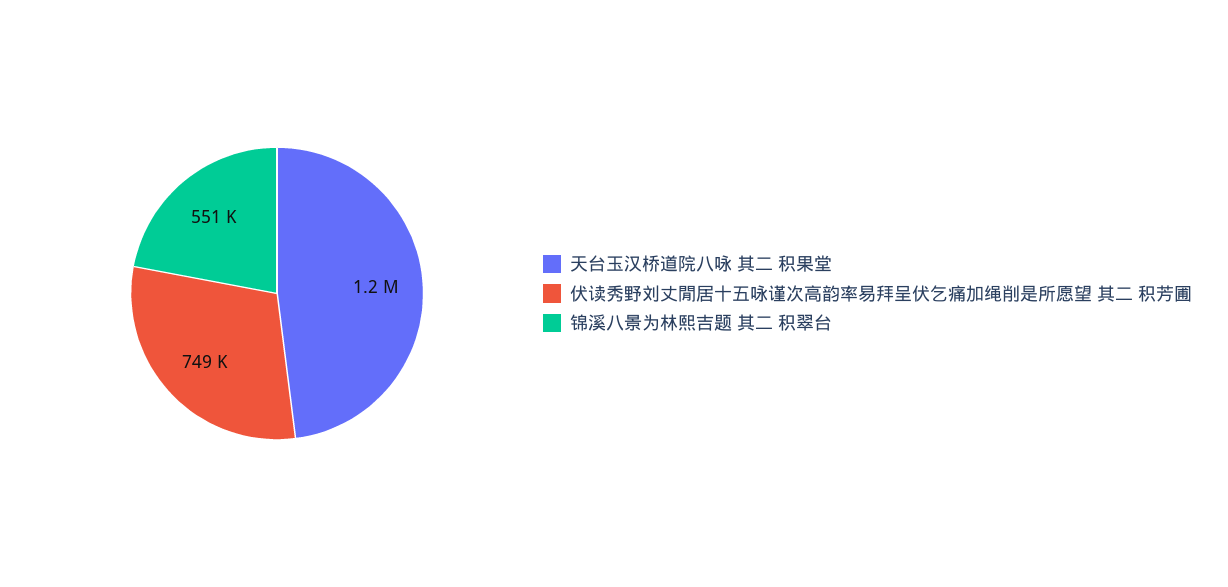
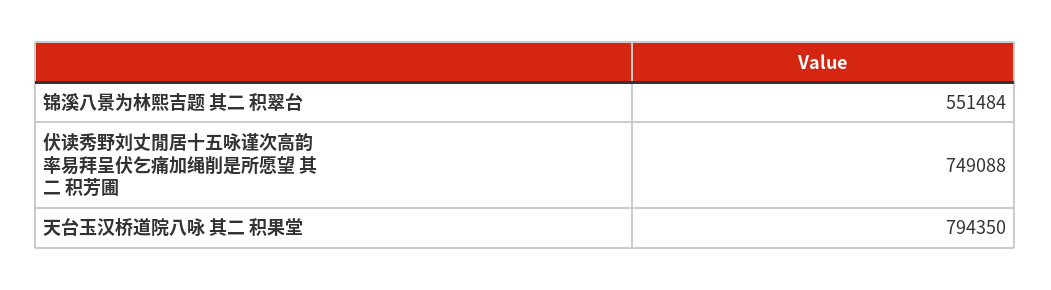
天台玉汉桥道院八咏 其二 积果堂: 1200000 -> 794350

